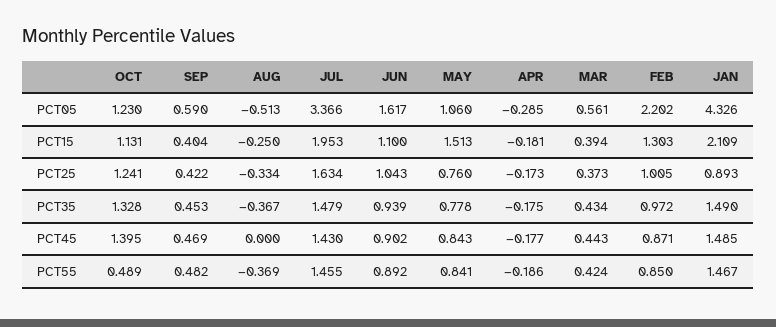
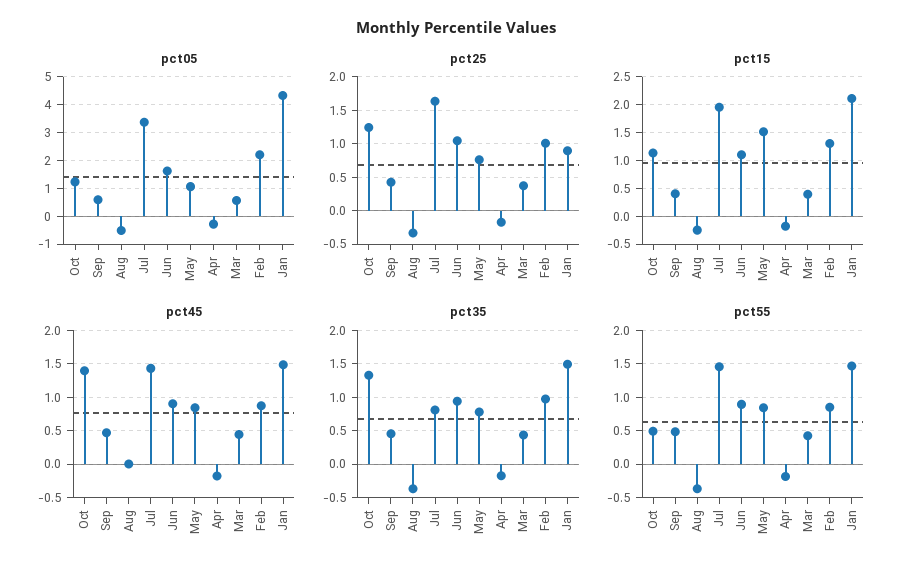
PCT35, JUL: 1.479 -> 0.8

